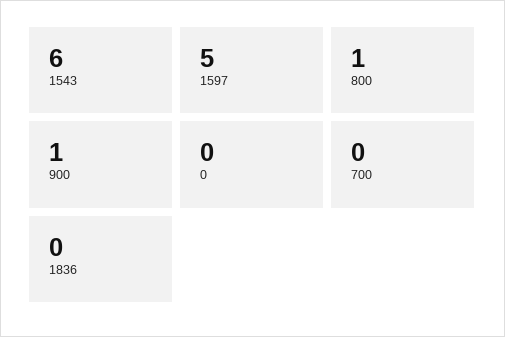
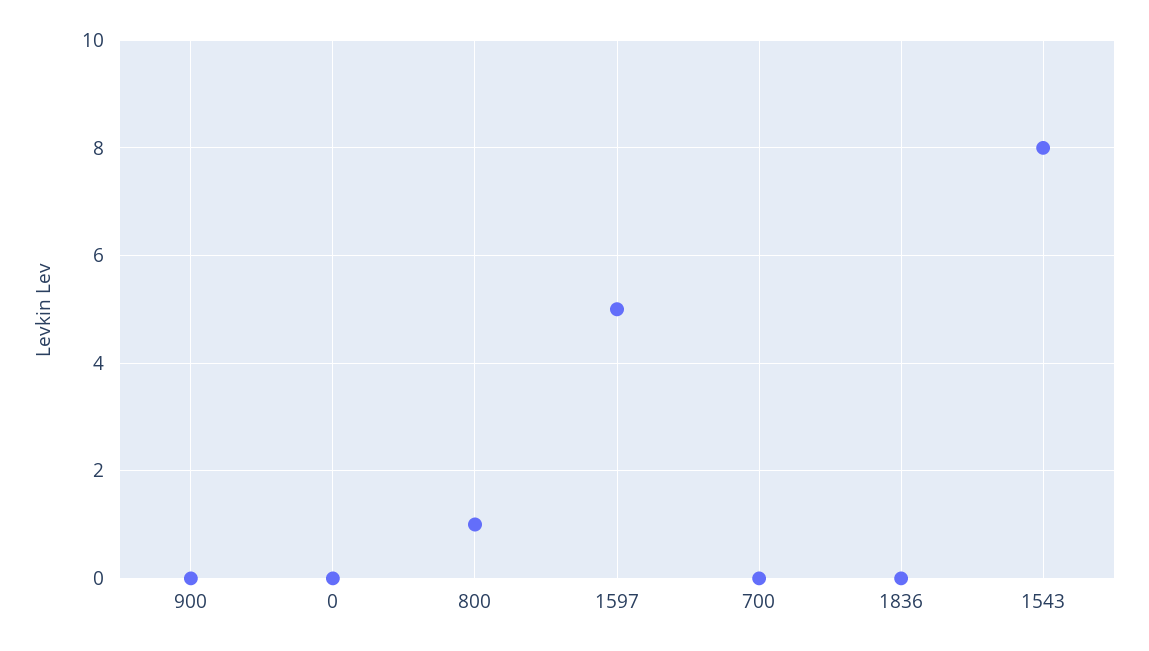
1543: 6 -> 8
900: 1 -> 0

